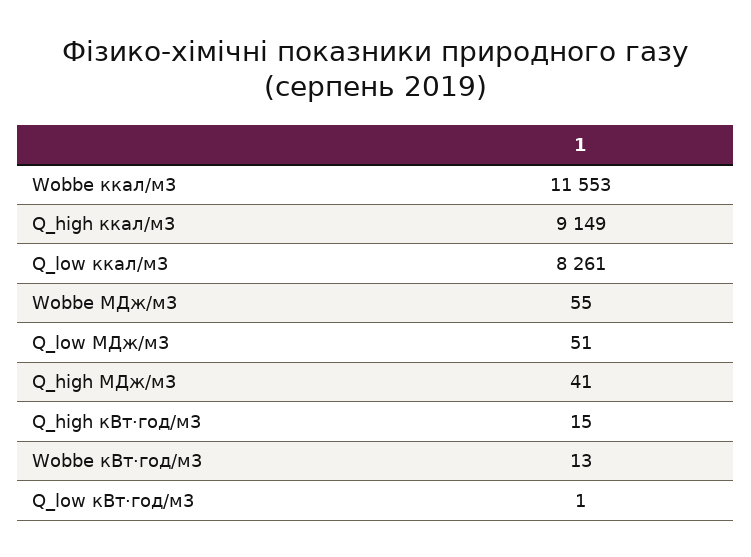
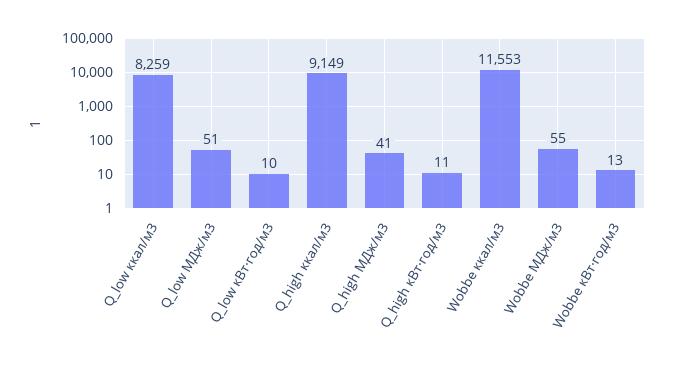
Q_low ккал/м3: 8261 -> 8259
Q_high кВт·год/м3: 15 -> 11
Q_low кВт·год/м3: 1 -> 10

